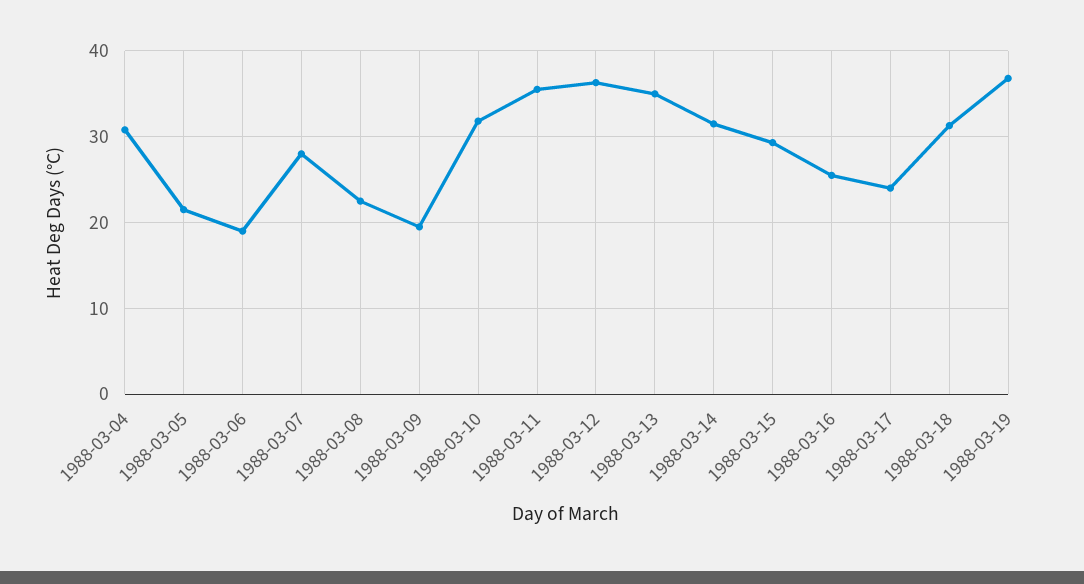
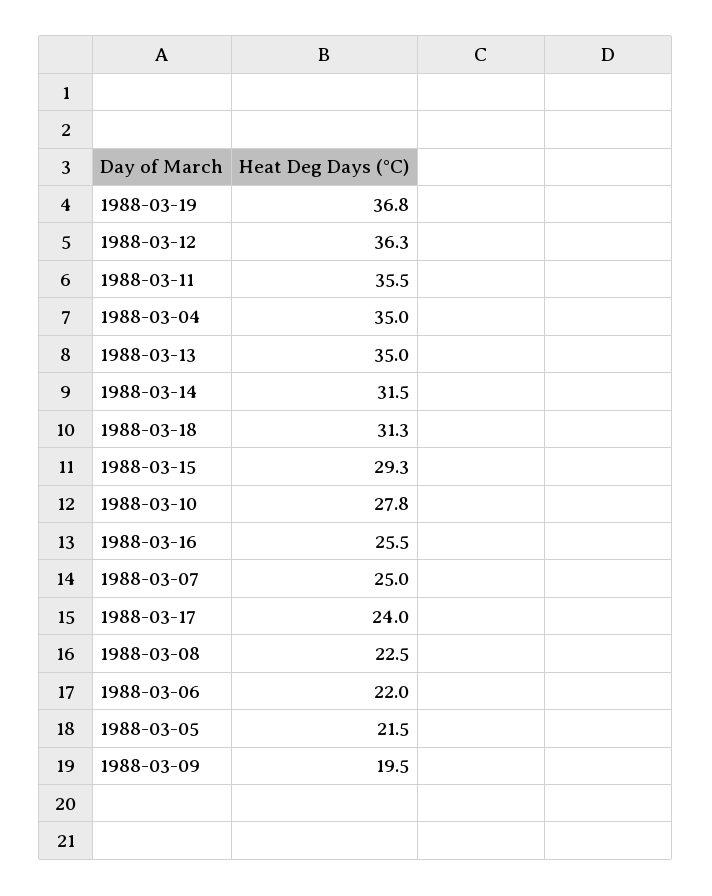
1988-03-04: 31 -> 35
1988-03-06: 19 -> 22
1988-03-07: 28 -> 25
1988-03-10: 32 -> 27.8

